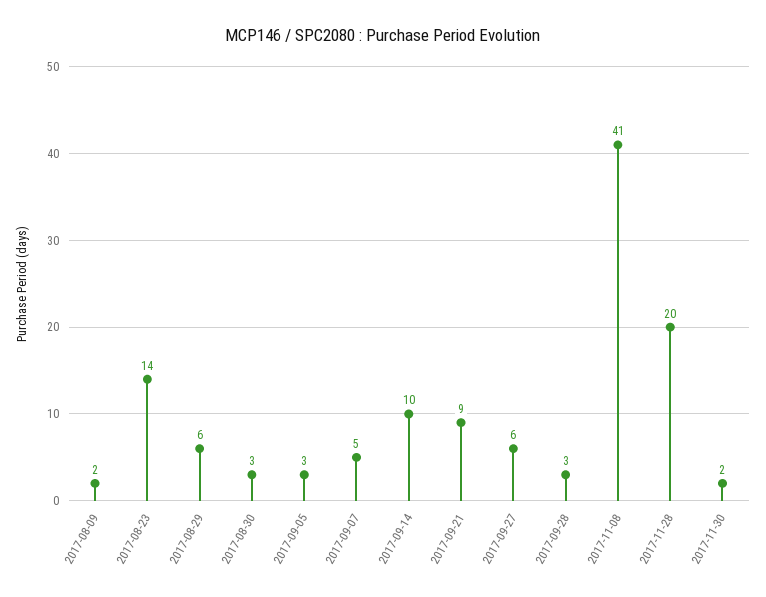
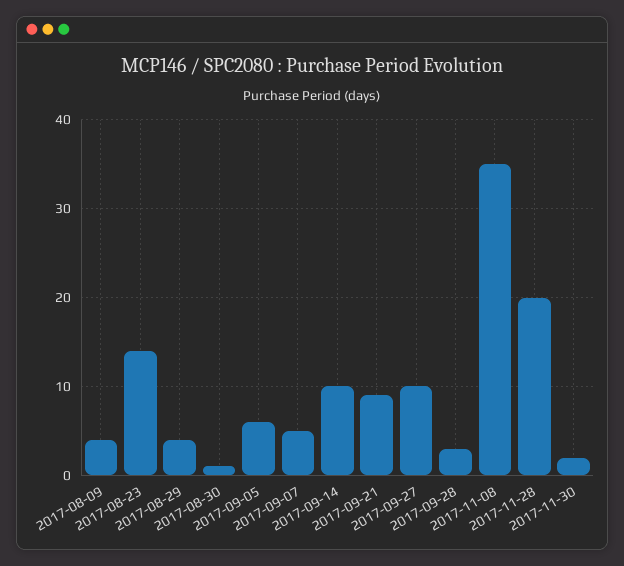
2017-08-09: 2 -> 4
2017-08-29: 6 -> 4
2017-08-30: 3 -> 1
2017-09-05: 3 -> 6
2017-09-27: 6 -> 10
2017-11-08: 41 -> 35

